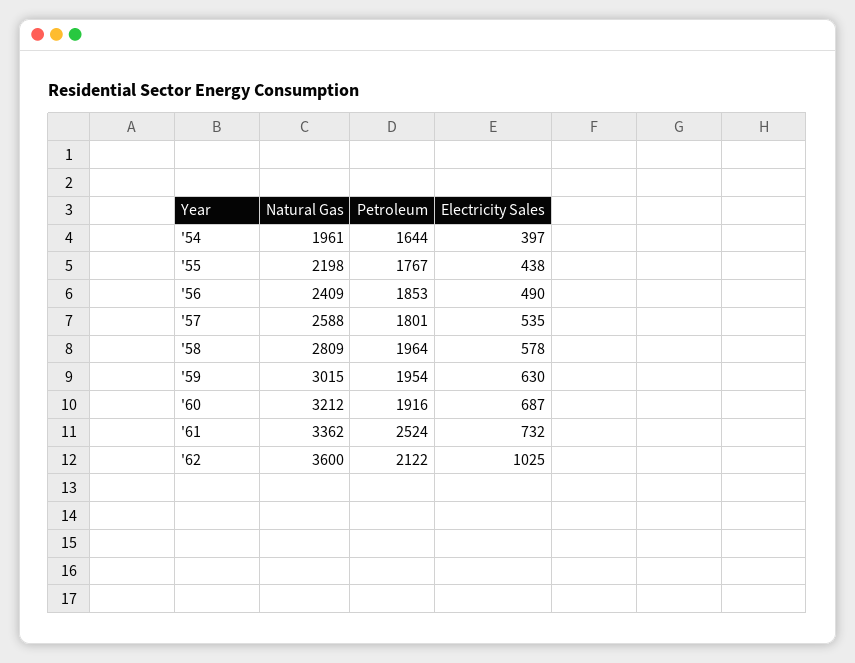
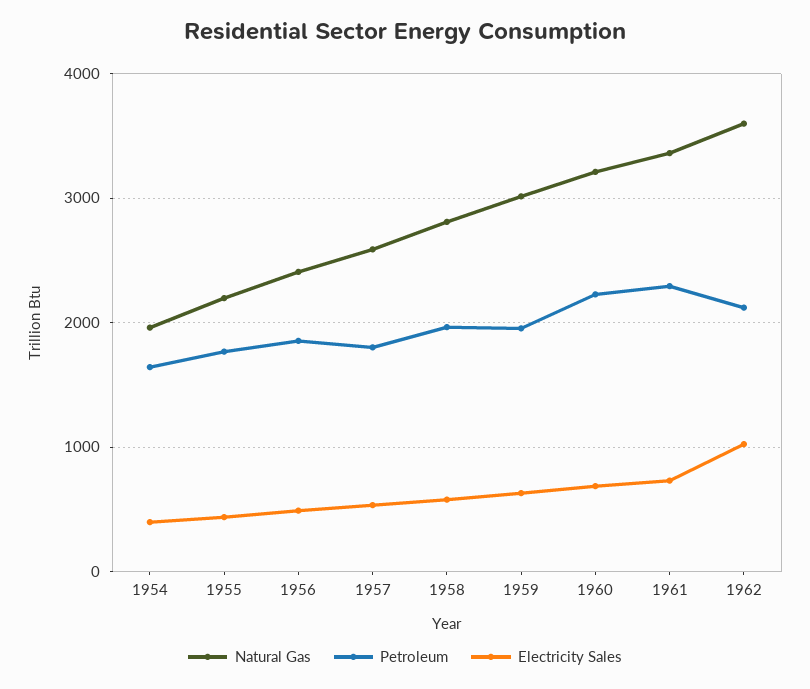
Petroleum, '60: 1916 -> 2200
Petroleum, '61: 2524 -> 2300

